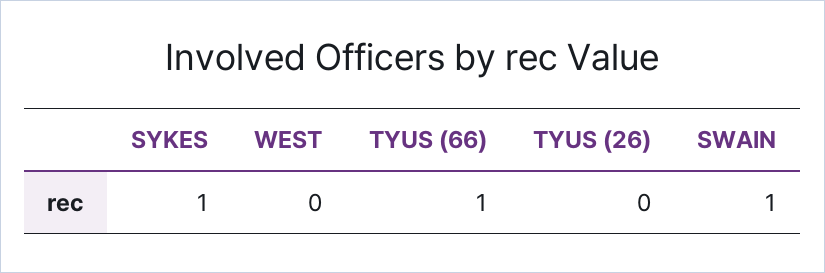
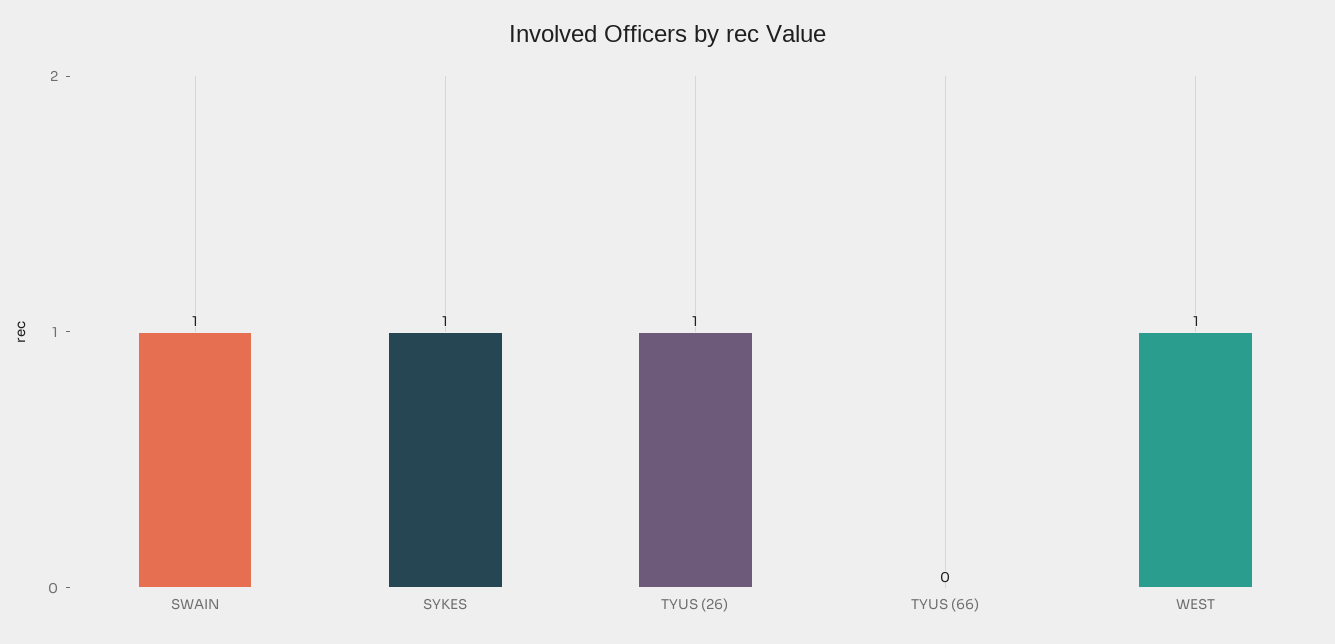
WEST: 0 -> 1
TYUS (66): 1 -> 0
TYUS (26): 0 -> 1

